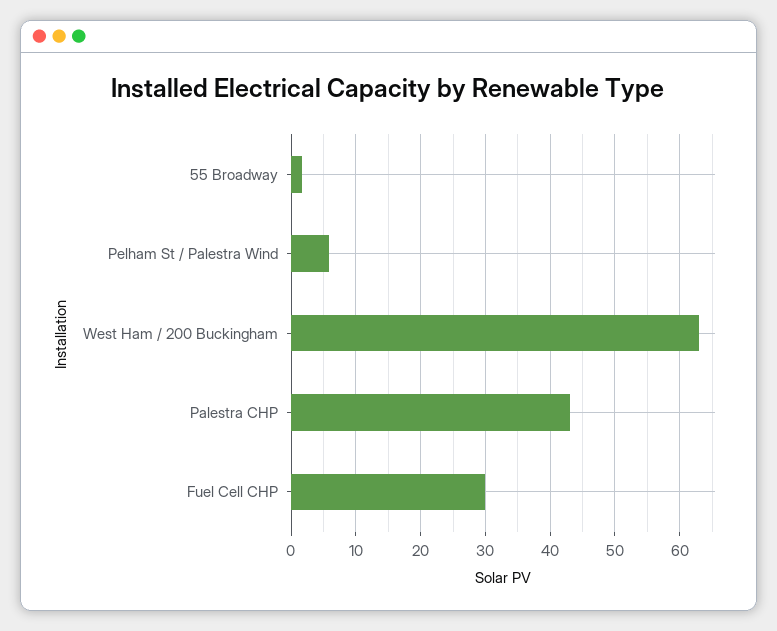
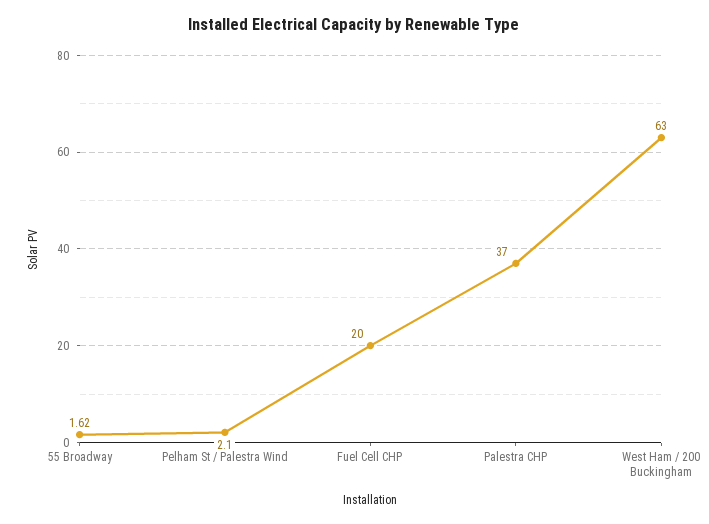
Pelham St / Palestra Wind: 6 -> 2.1
Palestra CHP: 43 -> 37
Fuel Cell CHP: 30 -> 20

